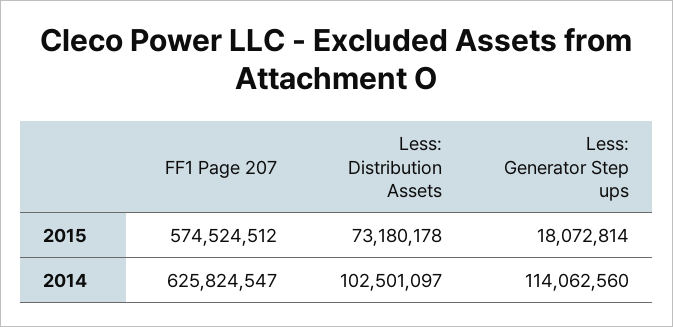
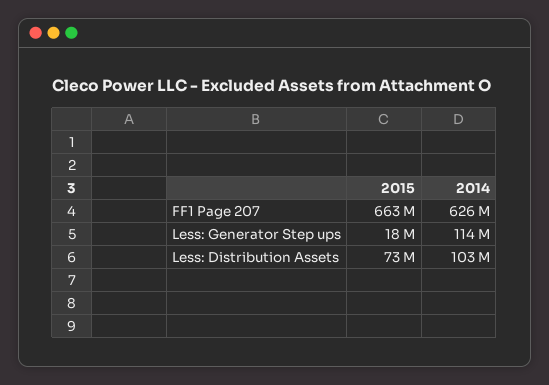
FF1 Page 207, 2015: 574524512 -> 663000000

